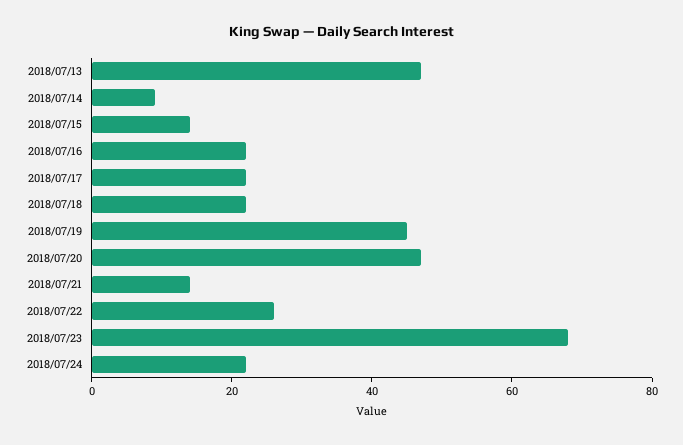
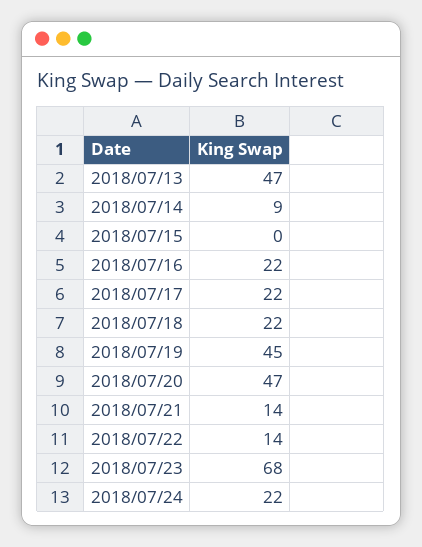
2018/07/15: 15 -> 0
2018/07/22: 25 -> 14

